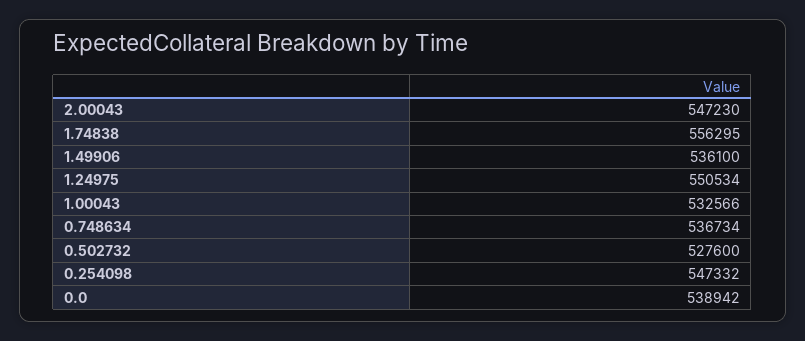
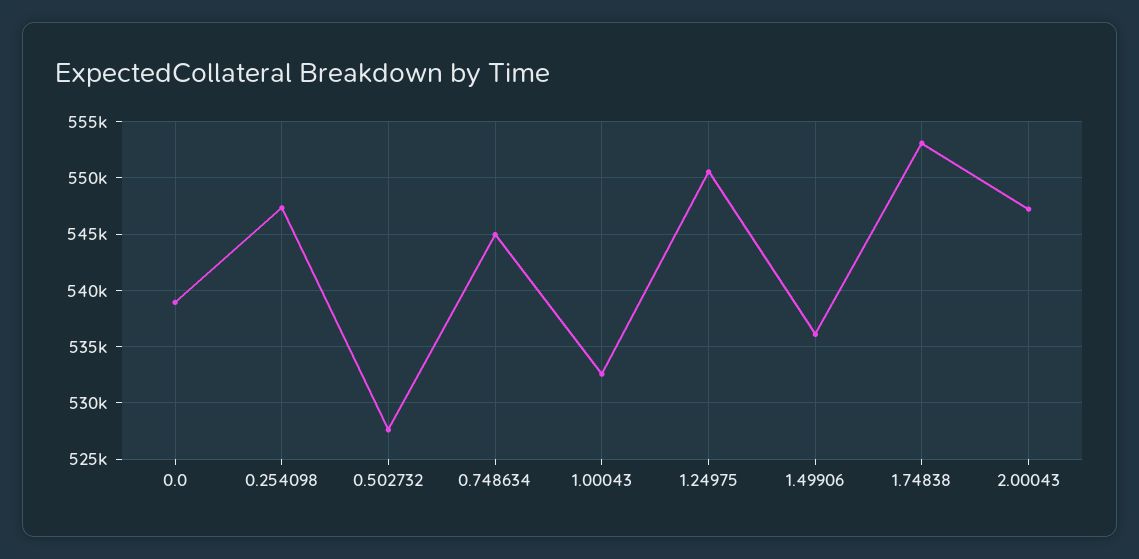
1.74838: 556295 -> 553000
0.748634: 536734 -> 545000

